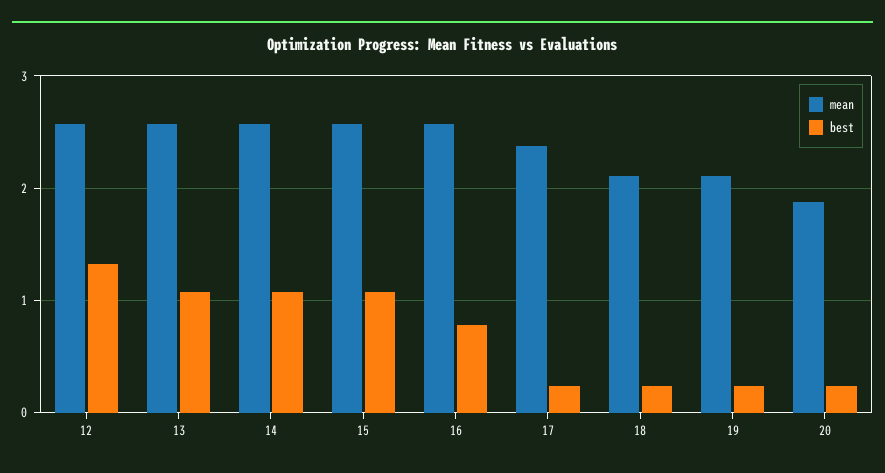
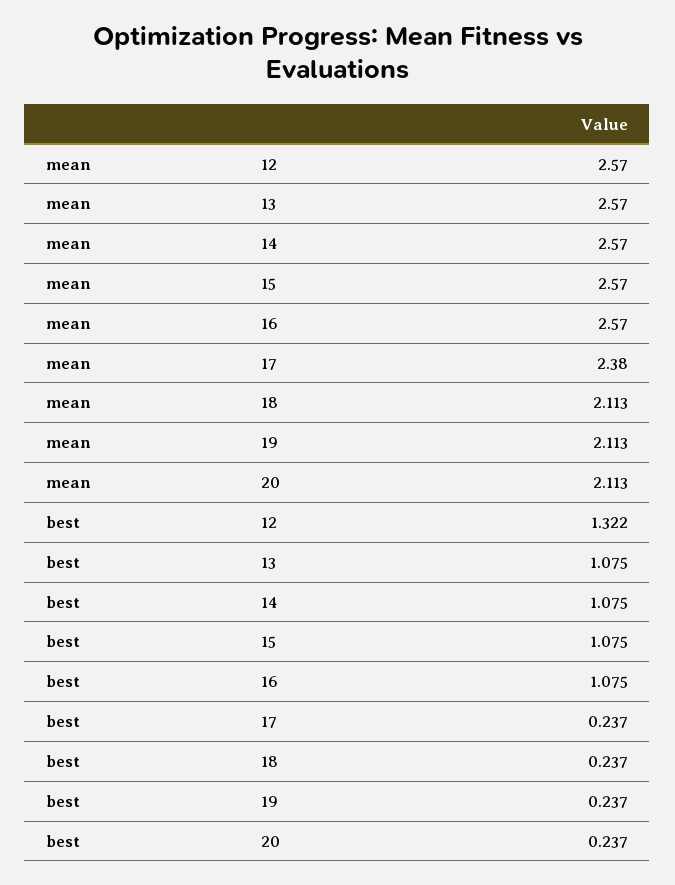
best, 16: 0.8 -> 1.075
mean, 20: 1.9 -> 2.113

